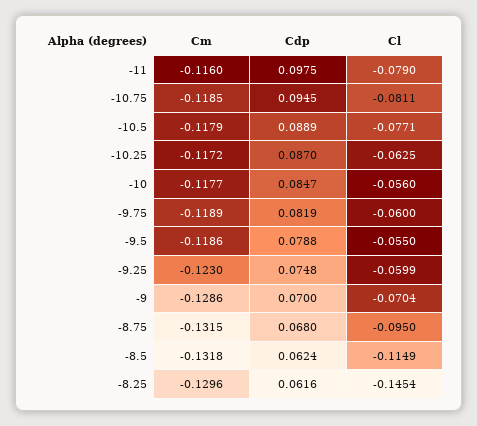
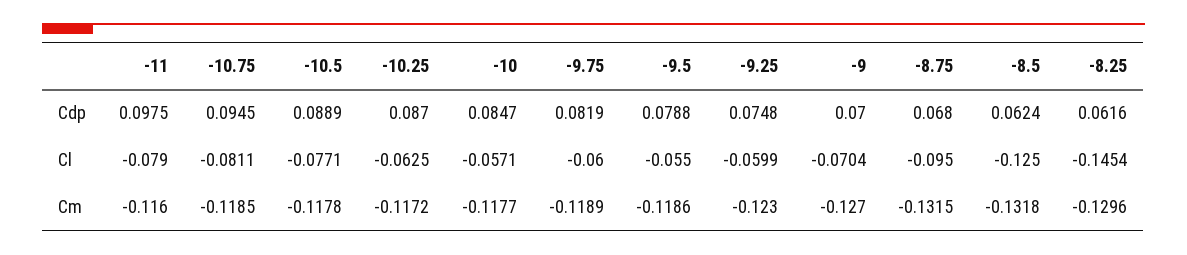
Cm, -10.5: -0.1179 -> -0.1178
Cl, -10: -0.056 -> -0.0571
Cm, -9: -0.1286 -> -0.127
Cl, -8.5: -0.1149 -> -0.125

